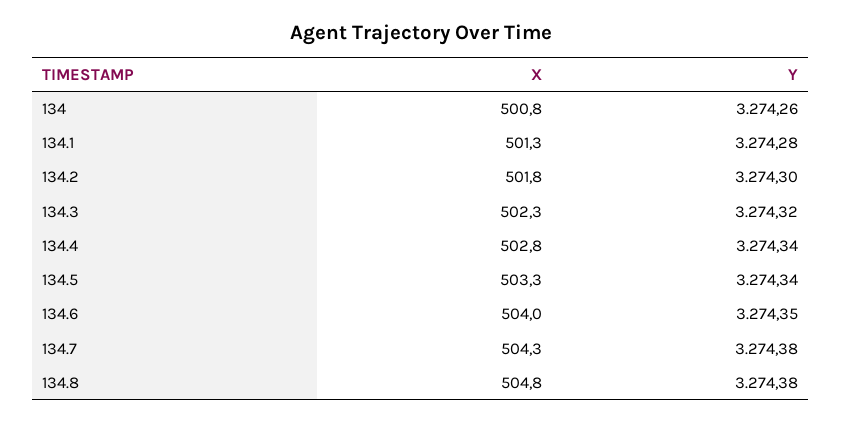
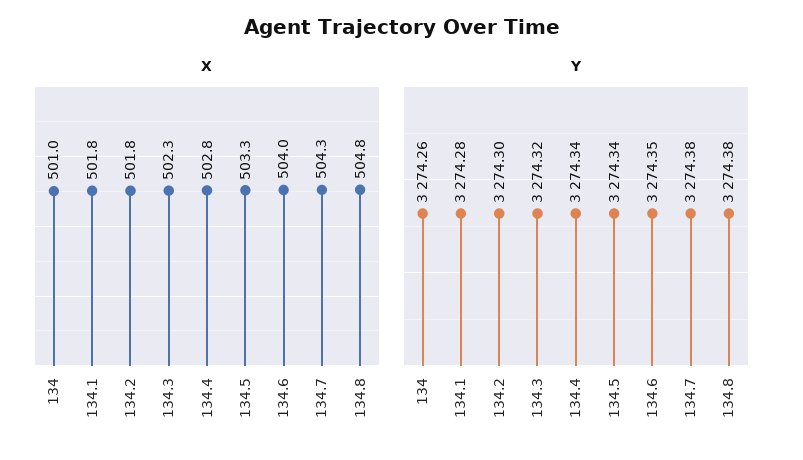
X, 134: 500.8 -> 501
X, 134.1: 501.3 -> 501.8

